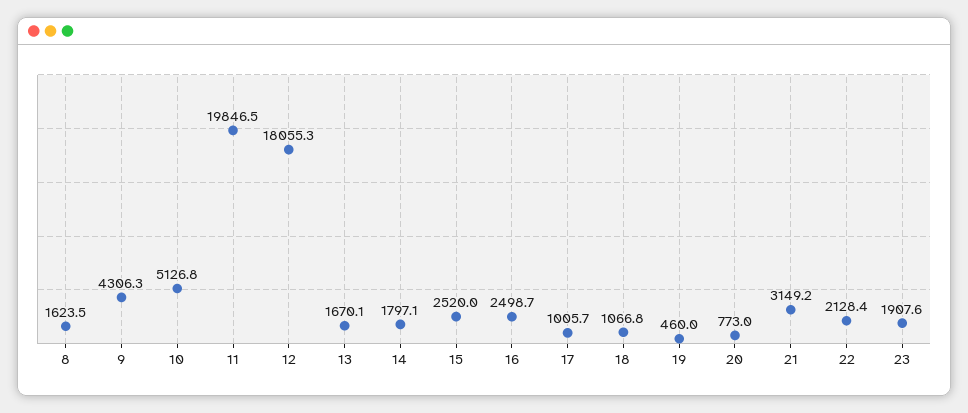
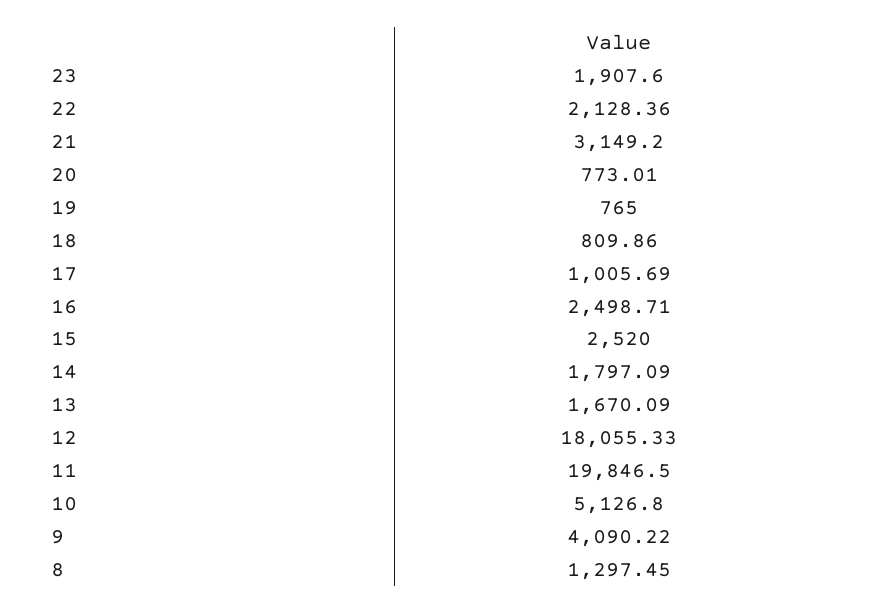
8: 1623.5 -> 1297.45
9: 4306.3 -> 4090.22
18: 1066.8 -> 809.86
19: 460 -> 765

